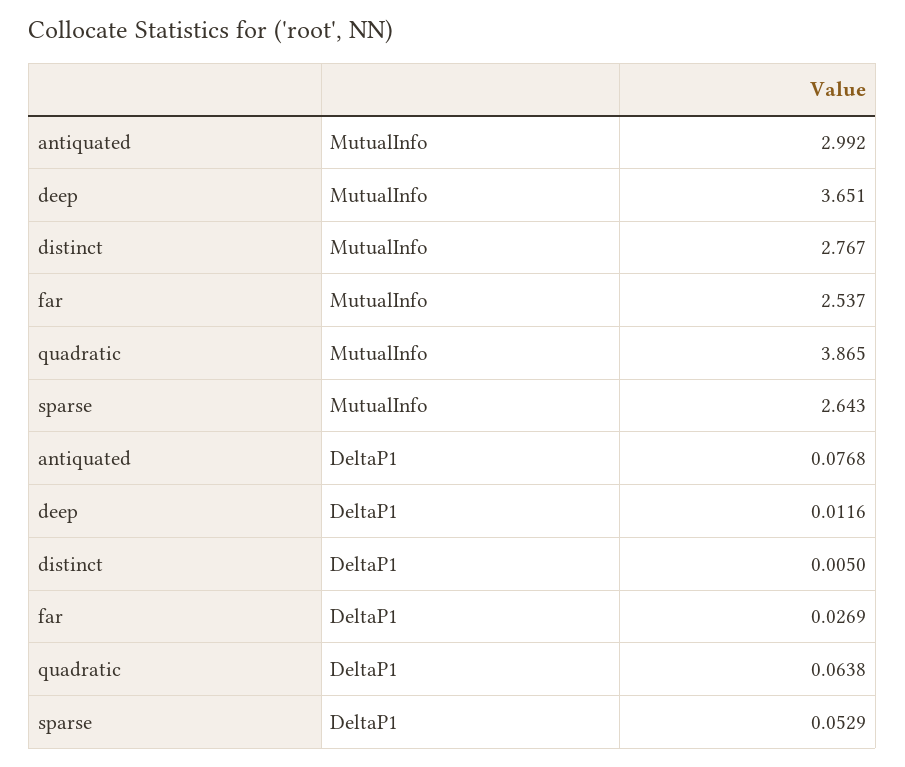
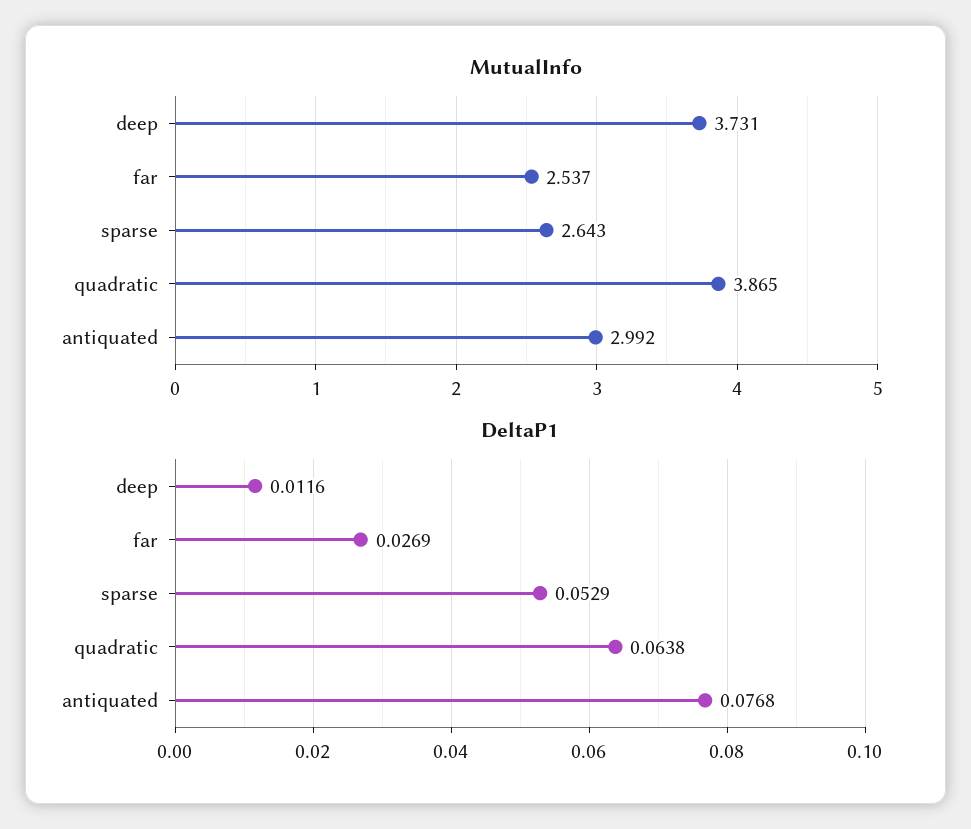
MutualInfo, deep: 3.651 -> 3.731
MutualInfo, distinct: 2.767 -> none
DeltaP1, distinct: 0.005 -> none

